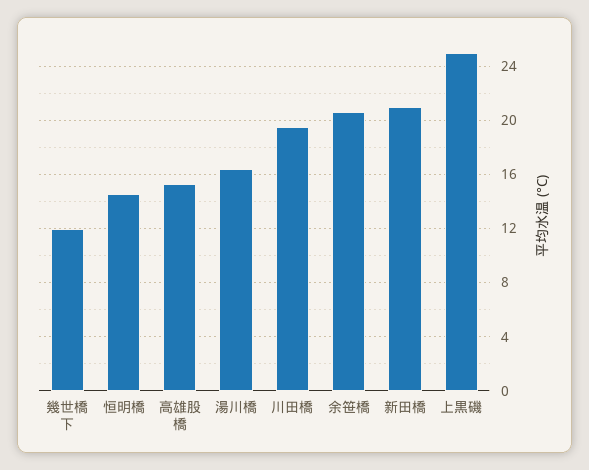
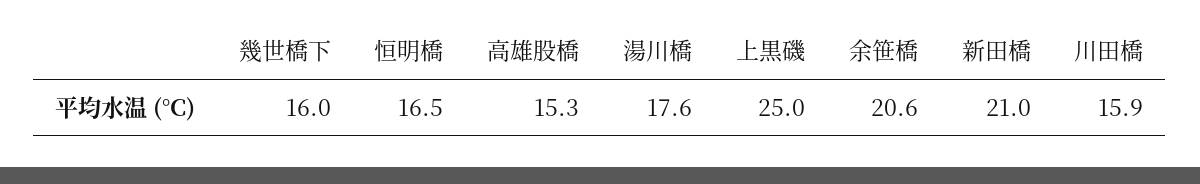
幾世橋下: 12 -> 16
恒明橋: 14.5 -> 16.5
湯川橋: 16.5 -> 17.6
川田橋: 19.5 -> 15.9

